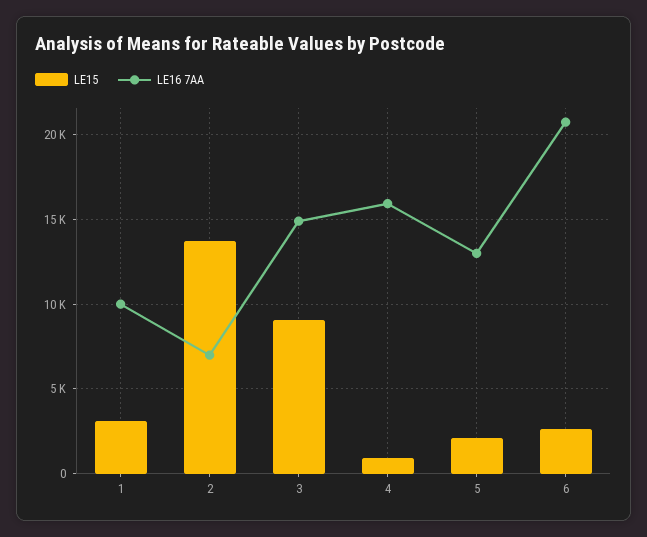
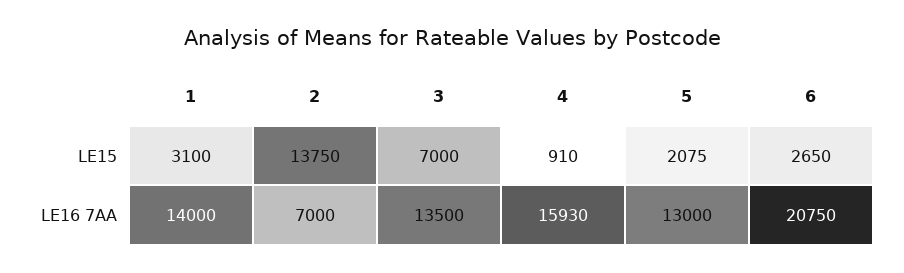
LE16 7AA, 1: 10000 -> 14000
LE15, 3: 9000 -> 7000
LE16 7AA, 3: 15000 -> 13500

